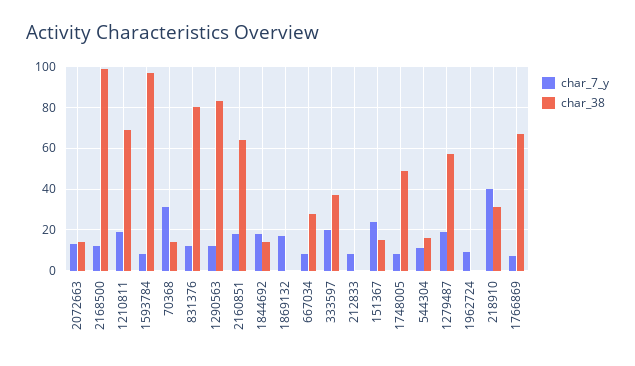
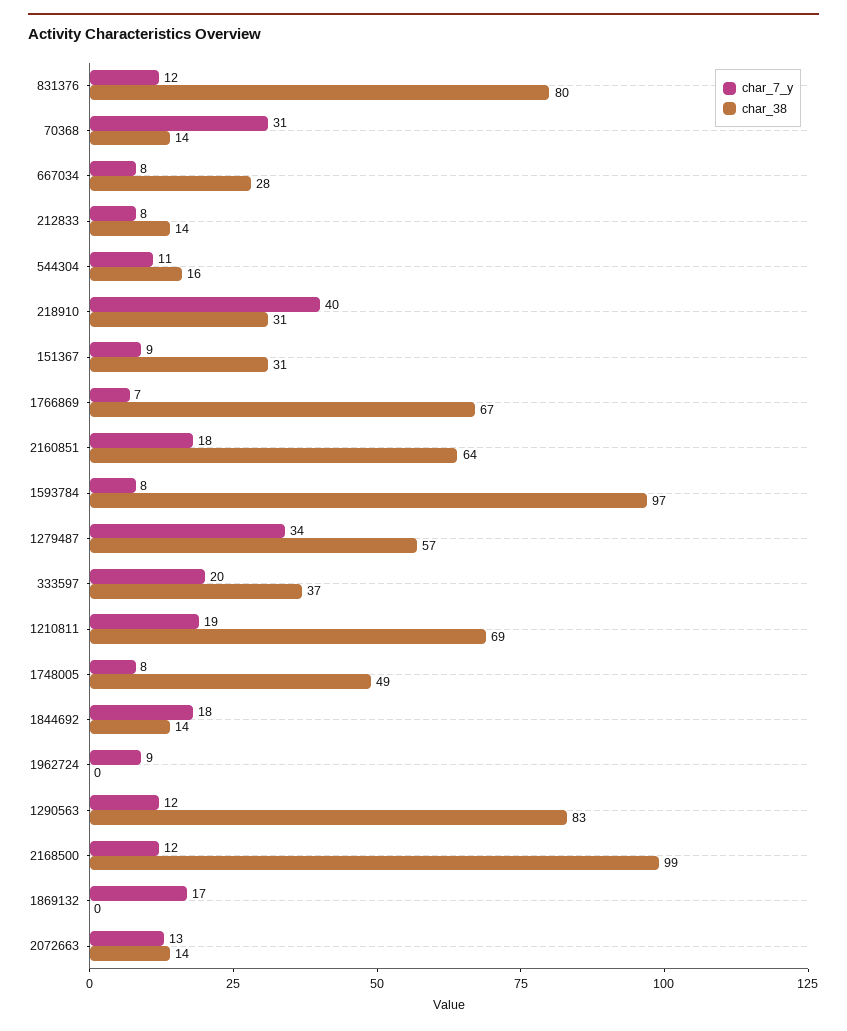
char_38, 212833: 0 -> 14
char_7_y, 151367: 25 -> 9
char_38, 151367: 15 -> 31
char_7_y, 1279487: 20 -> 34

